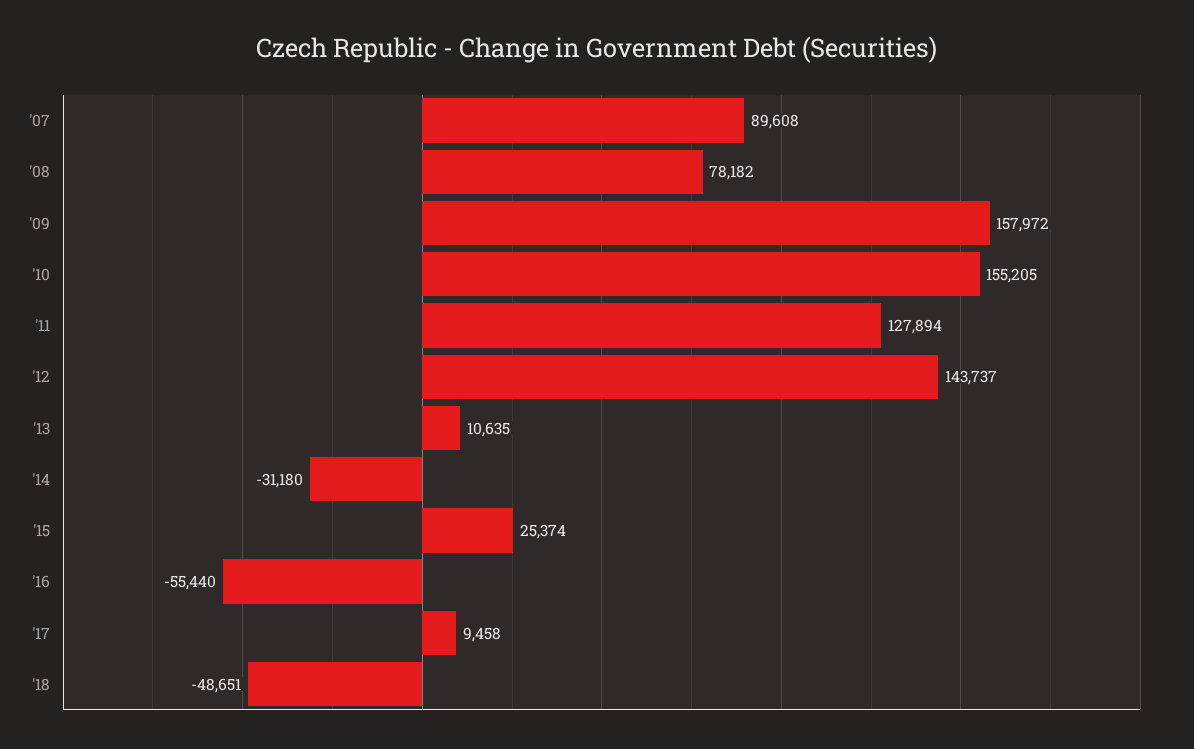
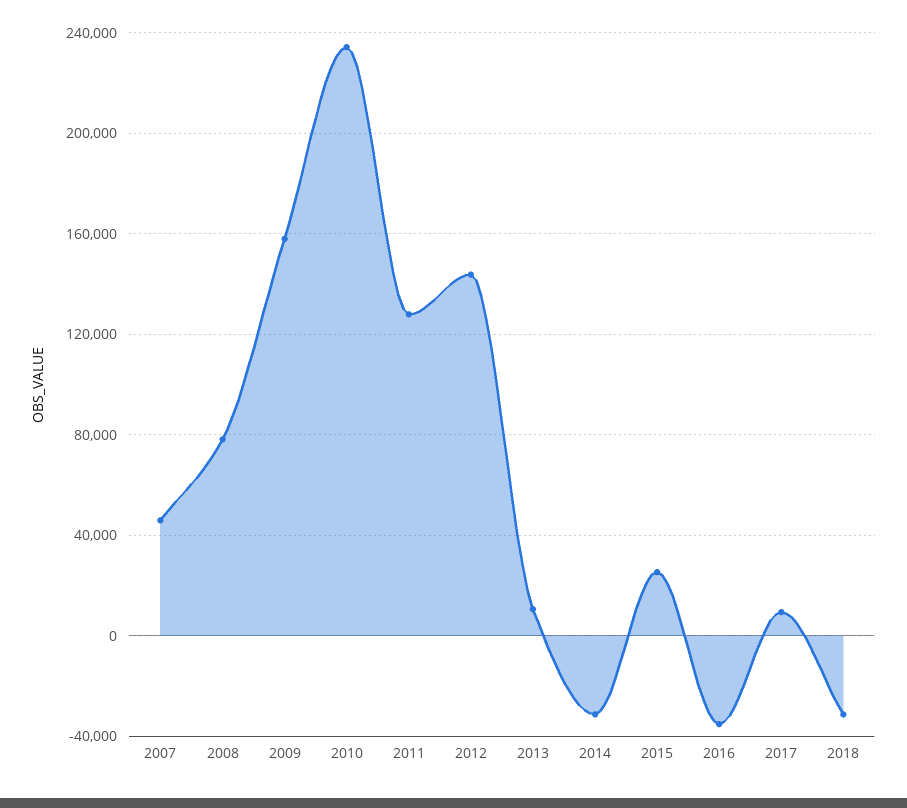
'07: 89608 -> 45000
'10: 155205 -> 235000
'16: -55440 -> -35000
'18: -48651 -> -30000

